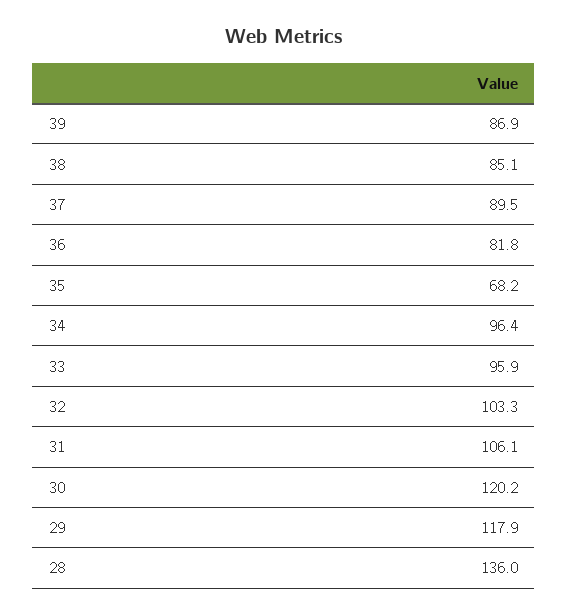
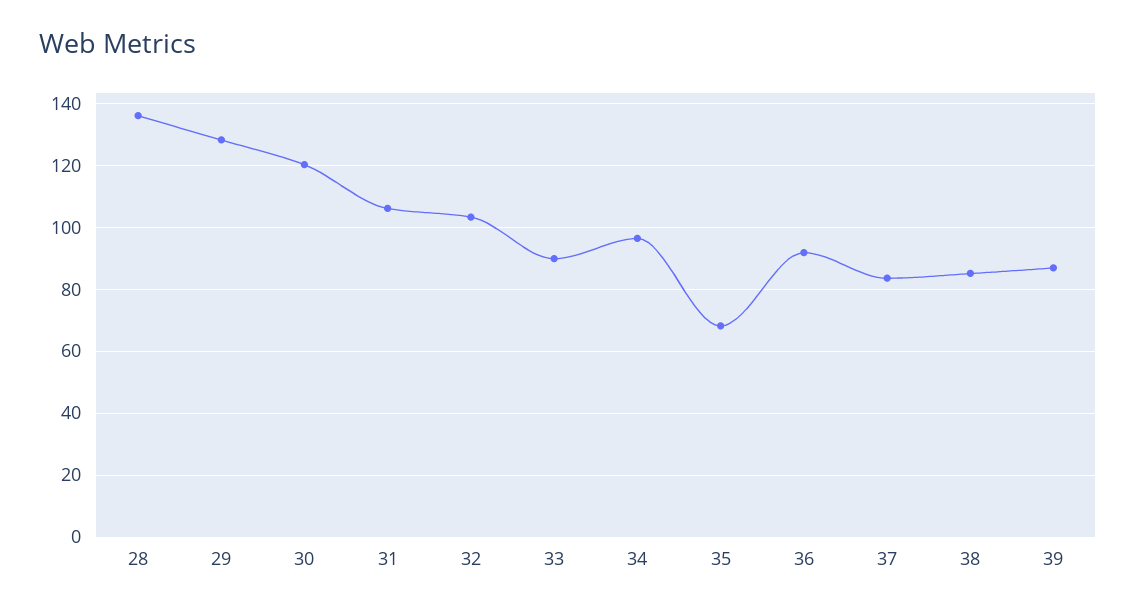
37: 89.5 -> 84
36: 81.8 -> 92
33: 95.9 -> 90
29: 117.9 -> 128

